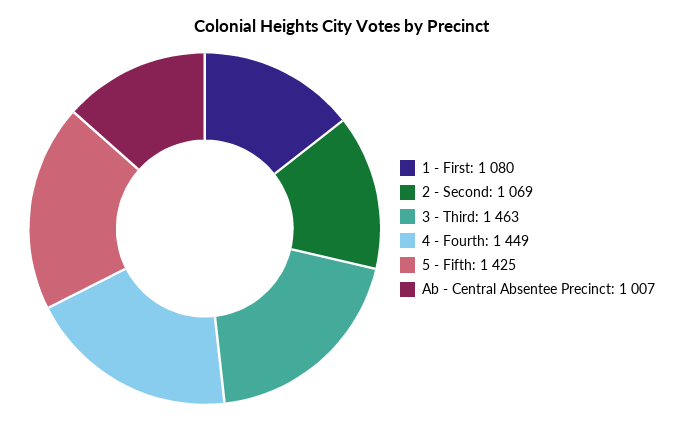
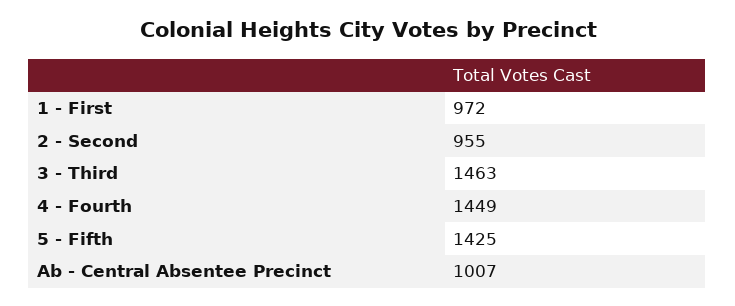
1 - First: 1080 -> 972
2 - Second: 1069 -> 955

